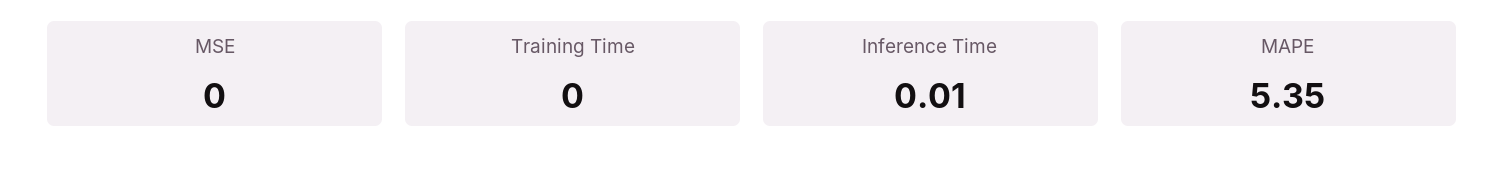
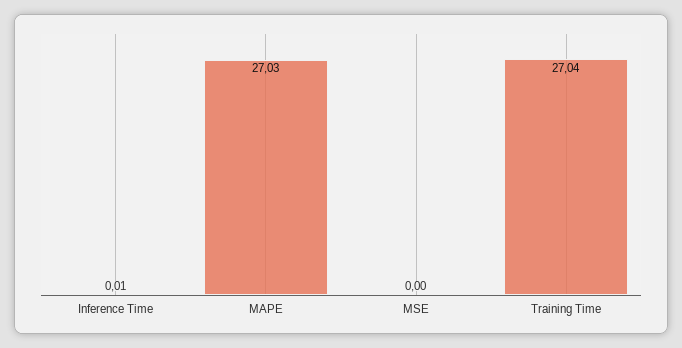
Training Time: 0 -> 27.04
MAPE: 5.35 -> 27.03

